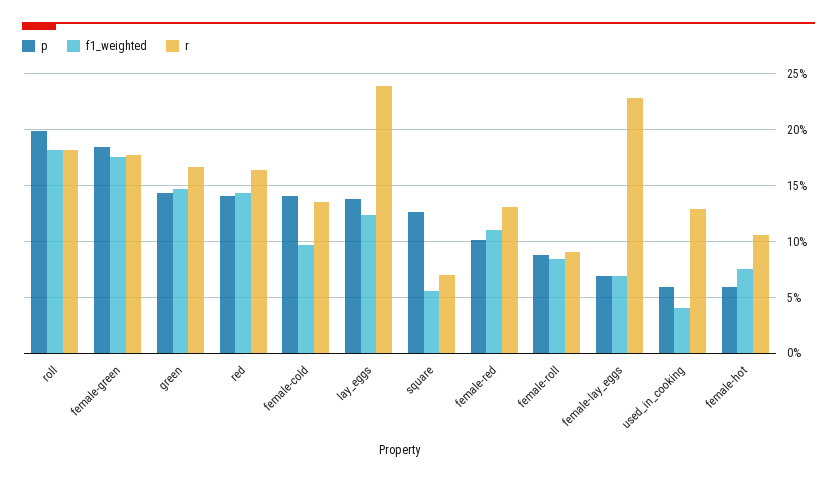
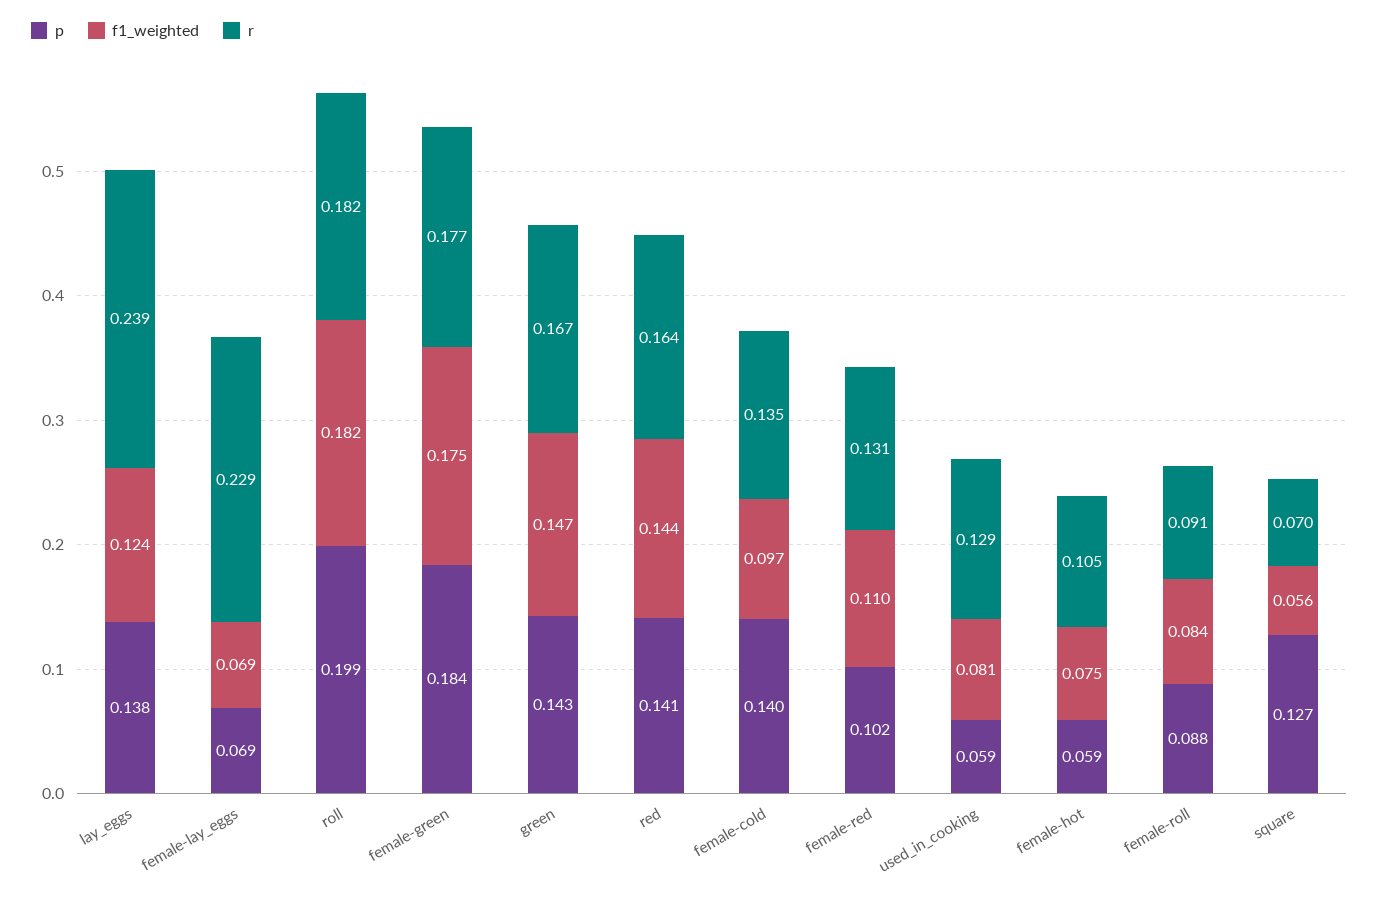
f1_weighted, used_in_cooking: 0.04 -> 0.081

